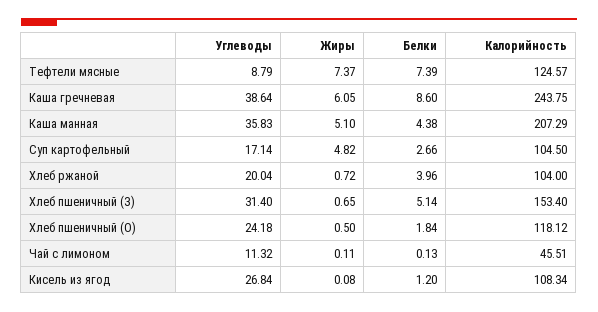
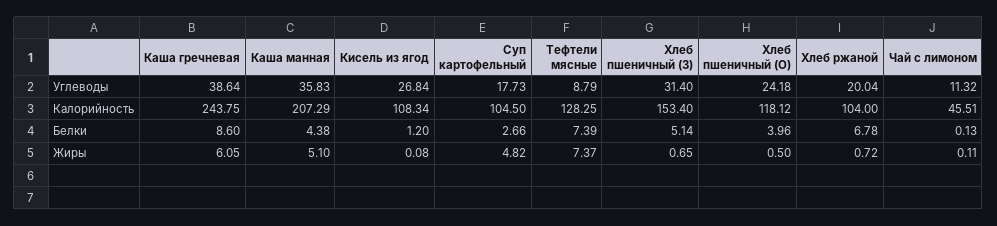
Калорийность, Тефтели мясные: 124.57 -> 128.25
Углеводы, Суп картофельный: 17.14 -> 17.73
Белки, Хлеб ржаной: 3.96 -> 6.78
Белки, Хлеб пшеничный (О): 1.84 -> 3.96

